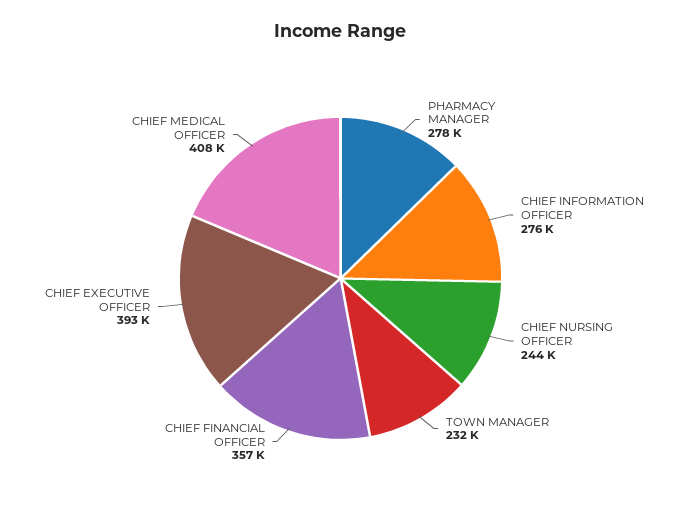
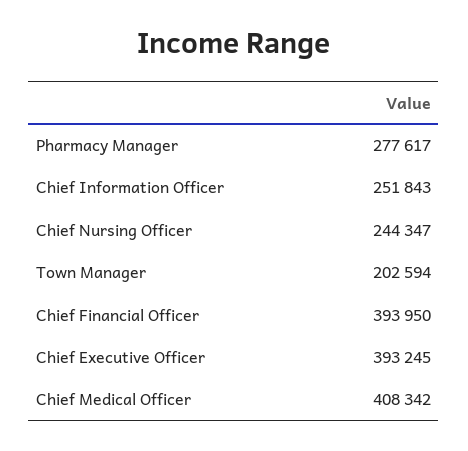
CHIEF INFORMATION OFFICER: 276000 -> 251843
TOWN MANAGER: 232000 -> 202594
CHIEF FINANCIAL OFFICER: 357000 -> 393950

